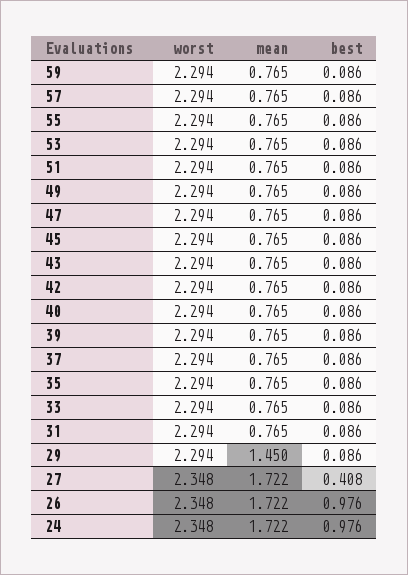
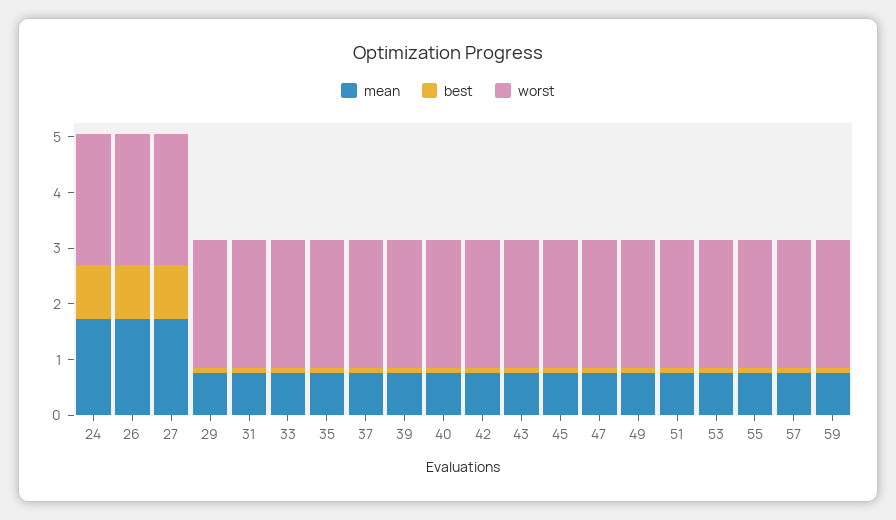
mean, 29: 1.45 -> 0.8
best, 27: 0.408 -> 1

